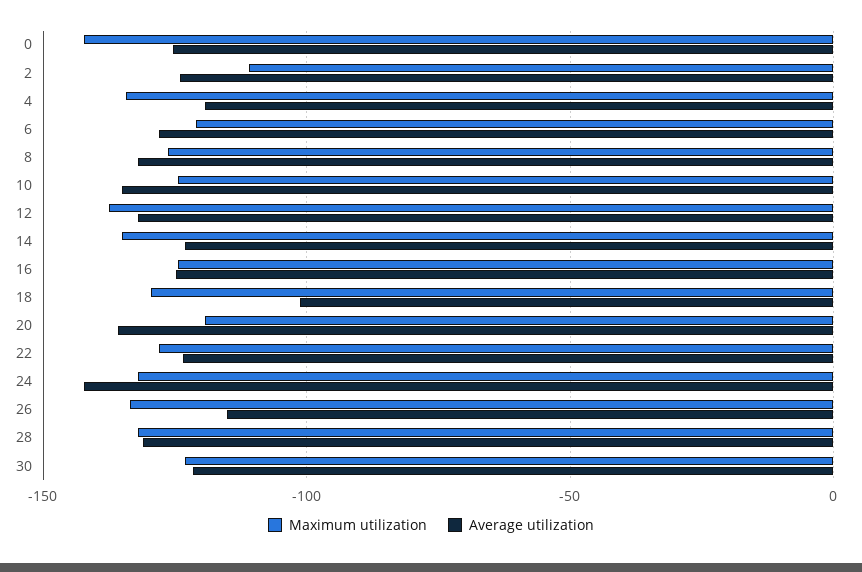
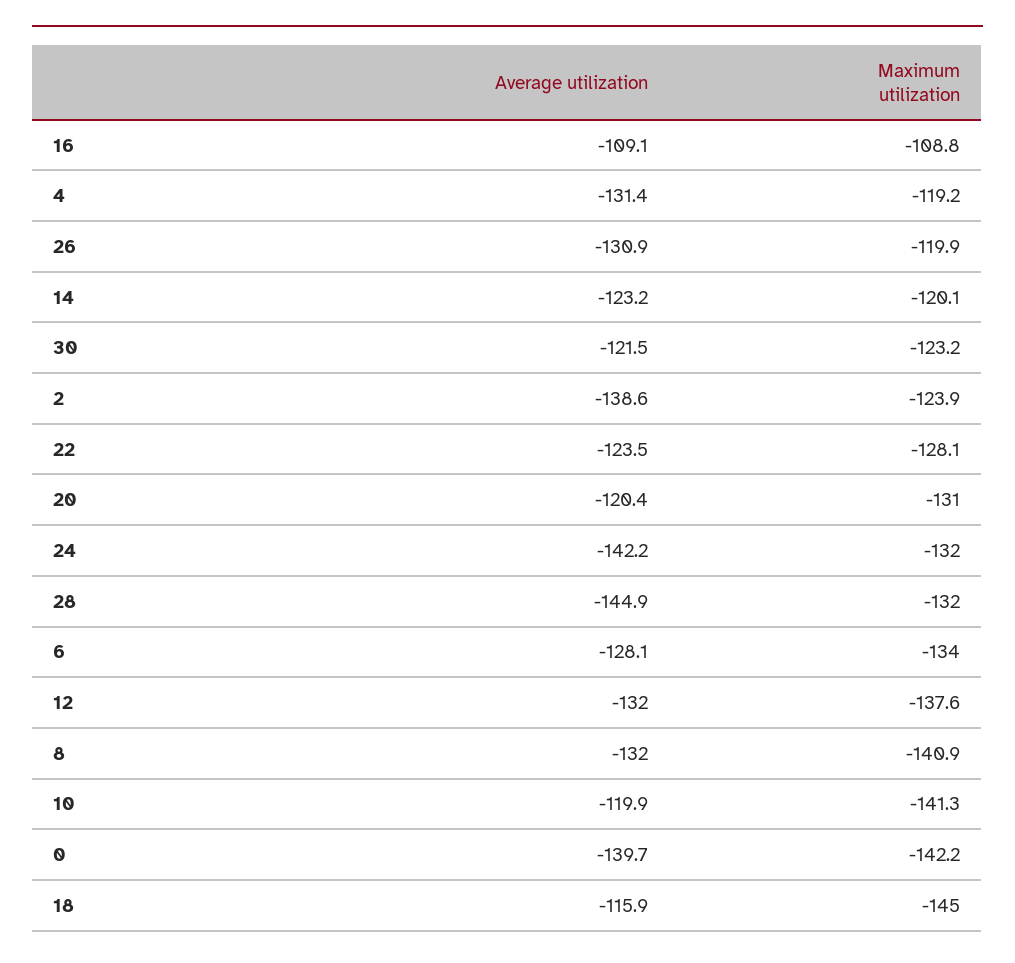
Average utilization, 0: -125 -> -139.7
Maximum utilization, 2: -110 -> -123.9
Average utilization, 2: -125 -> -138.6
Maximum utilization, 4: -135 -> -119.2
Average utilization, 4: -120 -> -131.4
Maximum utilization, 6: -120 -> -134
Maximum utilization, 8: -125 -> -140.9
Maximum utilization, 10: -125 -> -141.3
Average utilization, 10: -135 -> -119.9
Maximum utilization, 14: -135 -> -120.1
Maximum utilization, 16: -125 -> -108.8
Average utilization, 16: -125 -> -109.1
Maximum utilization, 18: -130 -> -145
Average utilization, 18: -100 -> -115.9
Maximum utilization, 20: -120 -> -131
Average utilization, 20: -135 -> -120.4
Maximum utilization, 26: -135 -> -119.9
Average utilization, 26: -115 -> -130.9
Average utilization, 28: -130 -> -144.9

